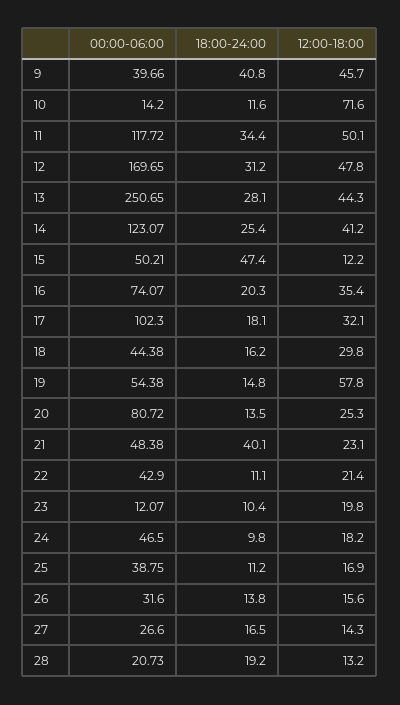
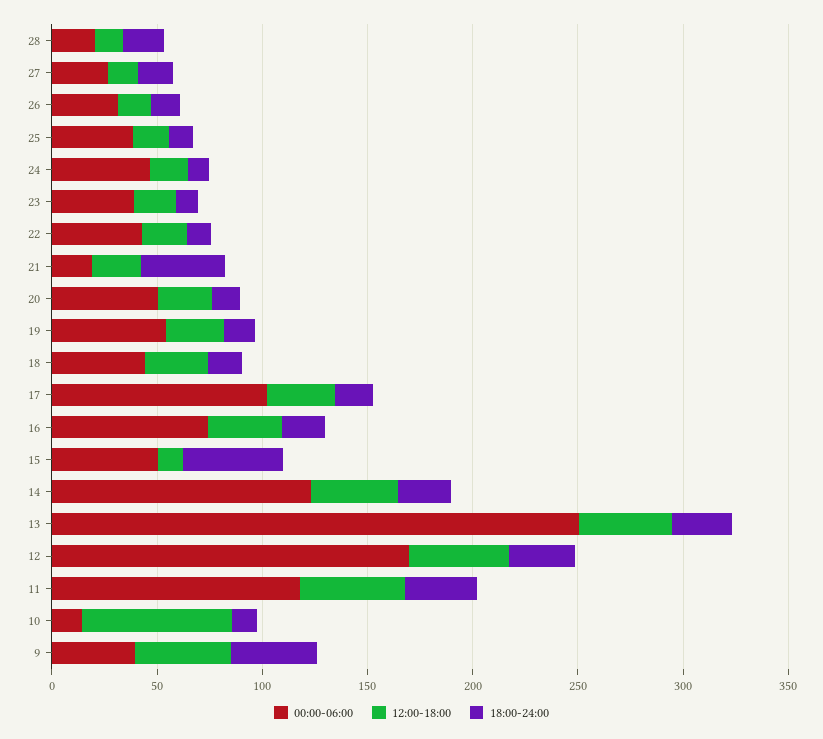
12:00-18:00, 19: 57.8 -> 30
00:00-06:00, 20: 80.72 -> 50
00:00-06:00, 21: 48.38 -> 20
00:00-06:00, 23: 12.07 -> 40

